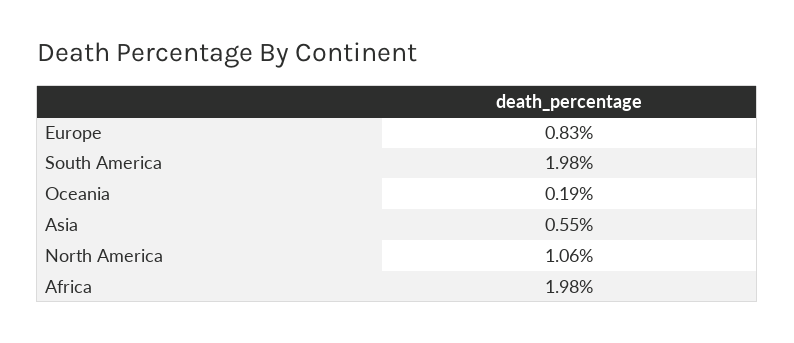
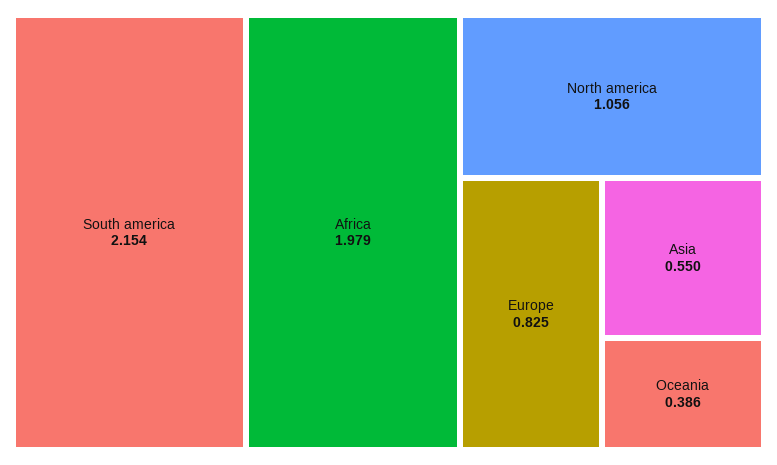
South America: 1.98 -> 2.154
Oceania: 0.19 -> 0.386

